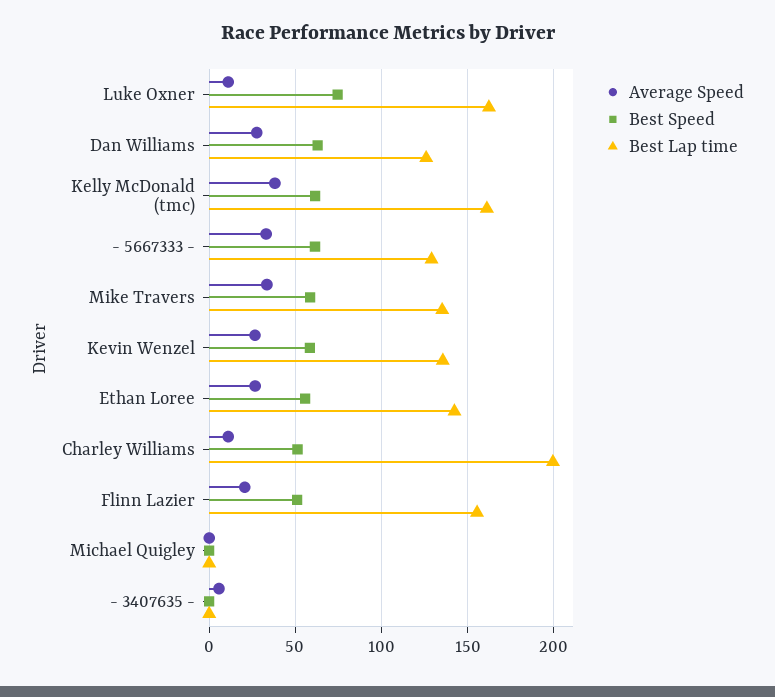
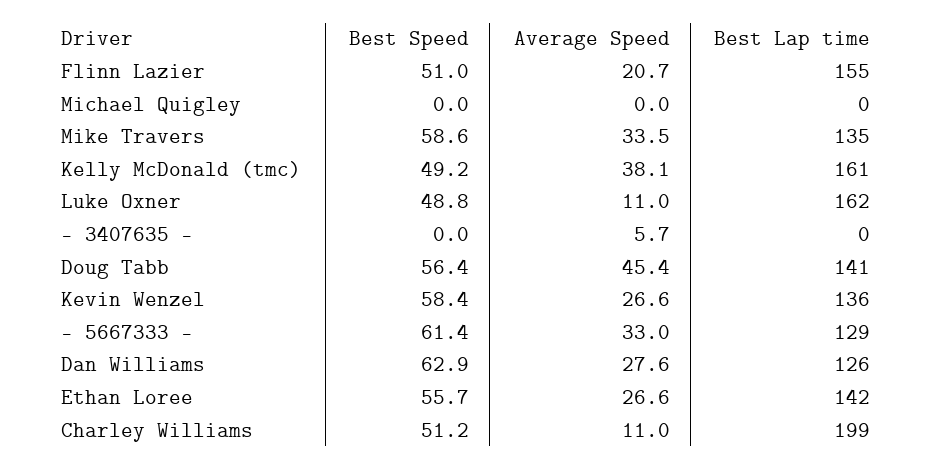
Best Speed, Luke Oxner: 75 -> 48.8
Best Speed, Kelly McDonald (tmc): 60 -> 49.2
Best Speed, Doug Tabb: none -> 56.4
Average Speed, Doug Tabb: none -> 45.4
Best Lap time, Doug Tabb: none -> 141

